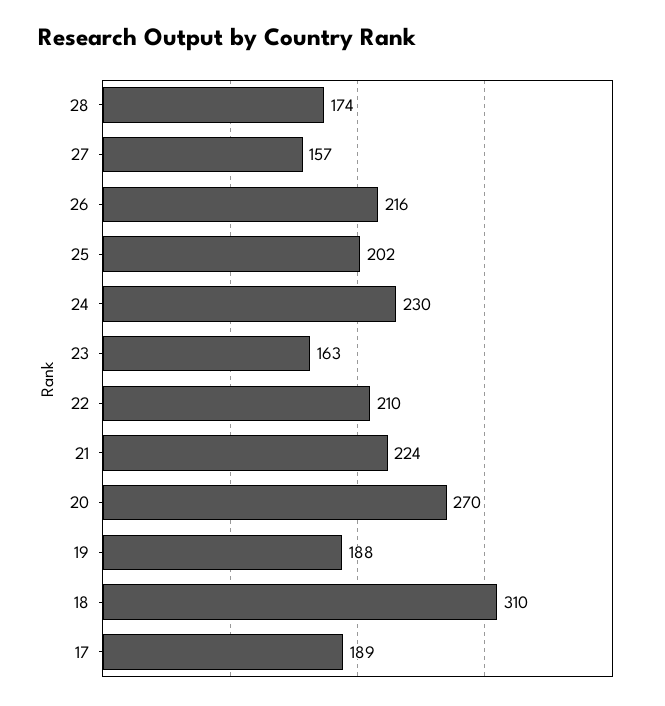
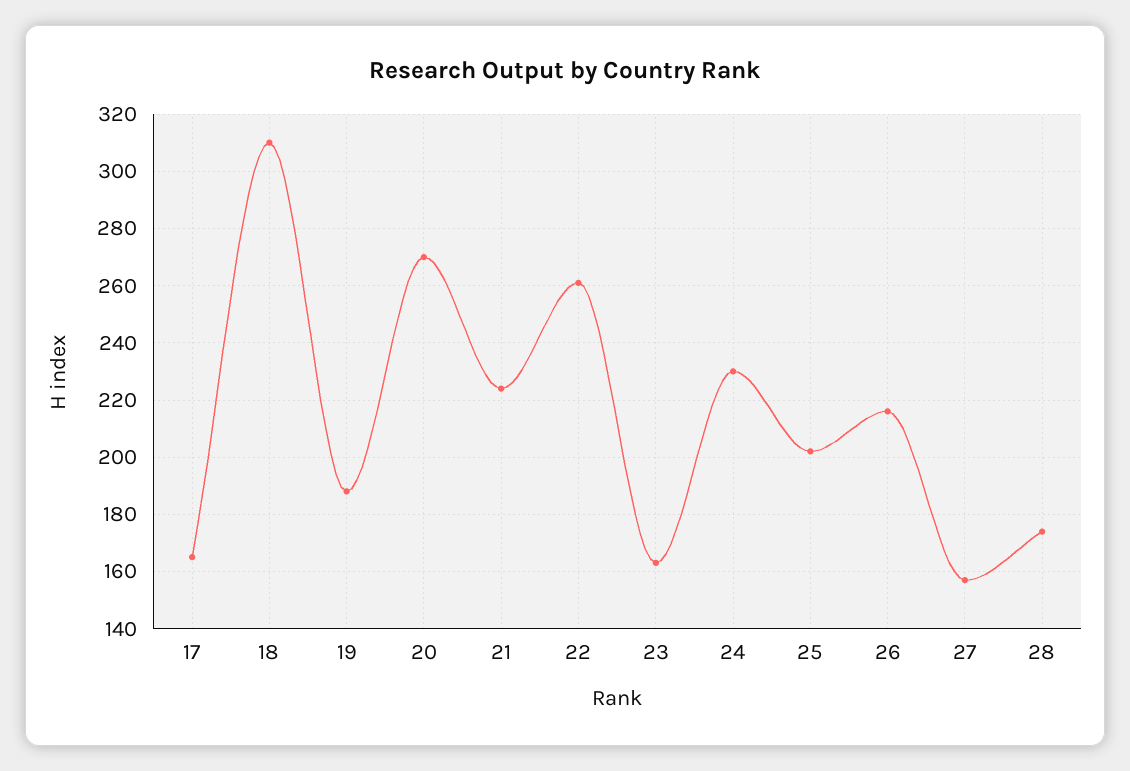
22: 210 -> 260
17: 189 -> 165

